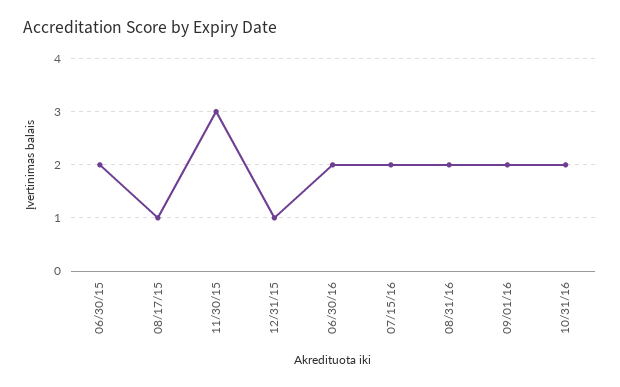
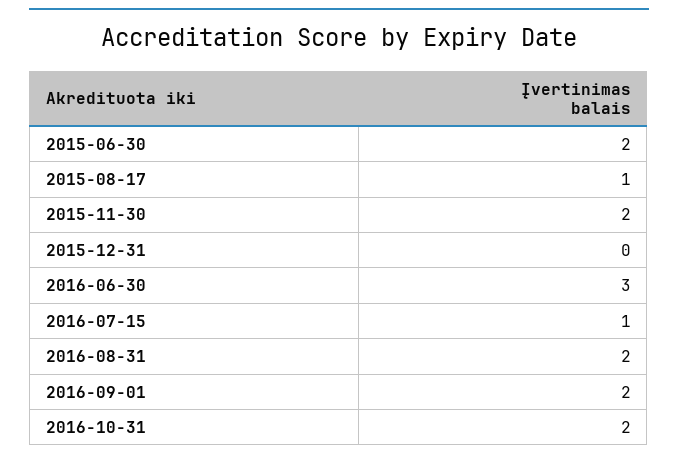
11/30/15: 3 -> 2
12/31/15: 1 -> 0
06/30/16: 2 -> 3
07/15/16: 2 -> 1

